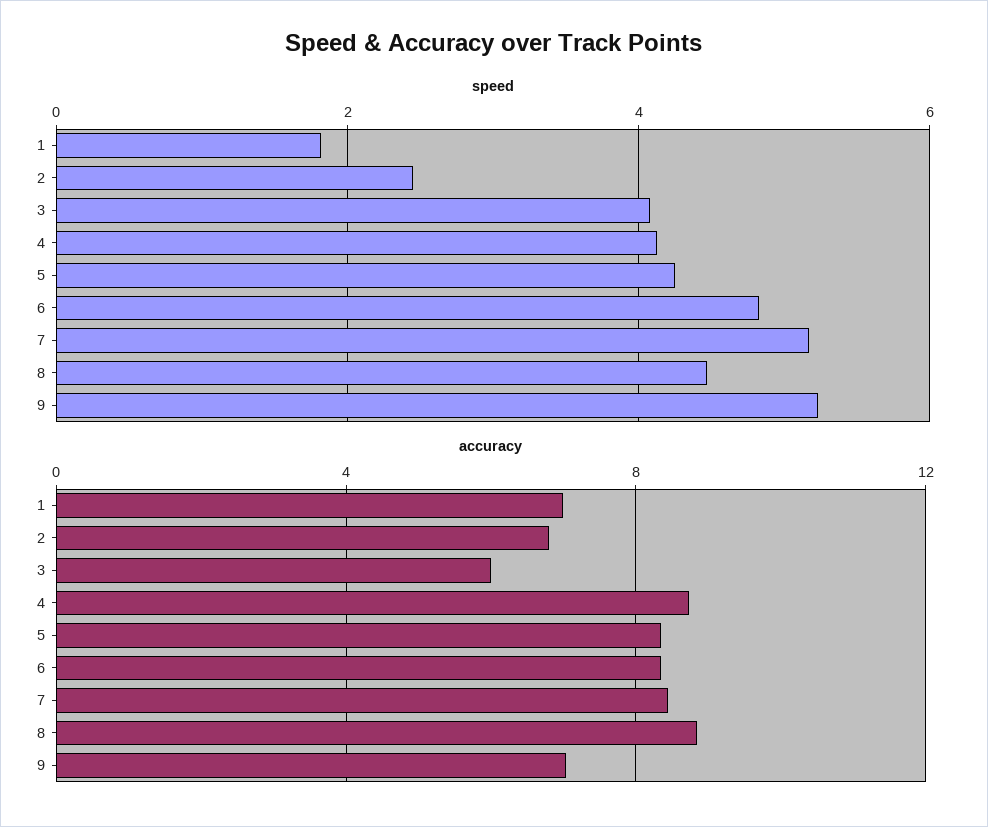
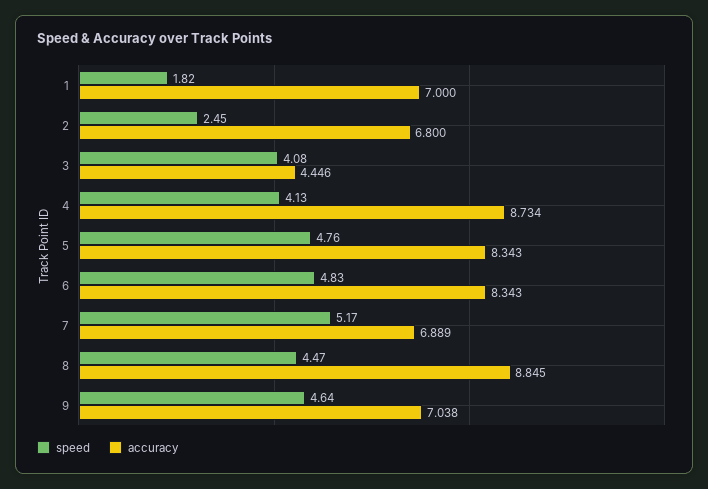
speed, 5: 4.2 -> 4.76
speed, 9: 5.2 -> 4.64
accuracy, 3: 6 -> 4.446
accuracy, 7: 8.5 -> 6.889

